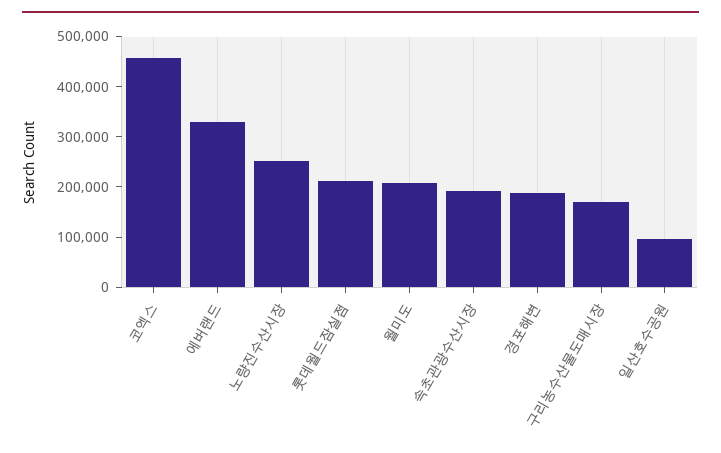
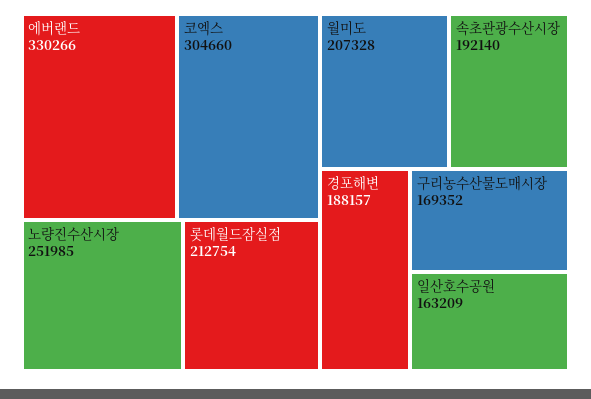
코엑스: 460000 -> 304660
일산호수공원: 100000 -> 163209

